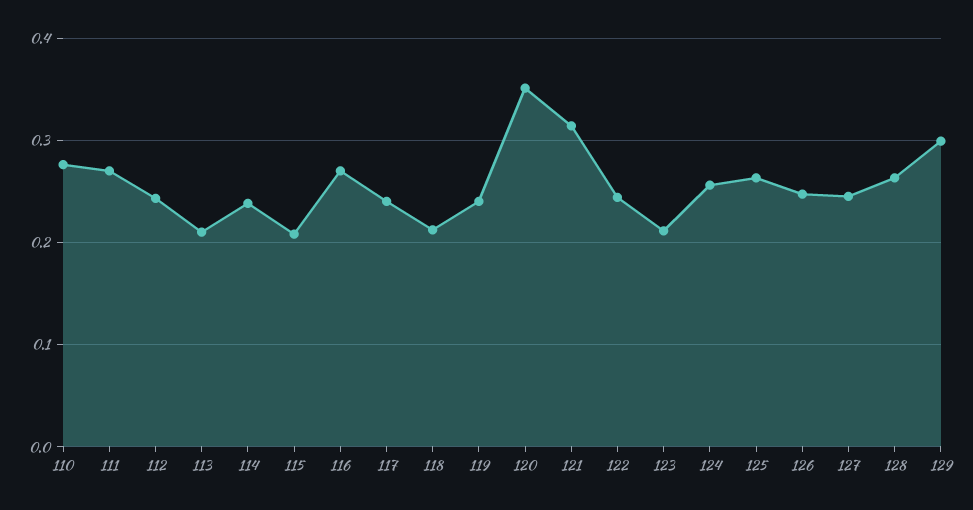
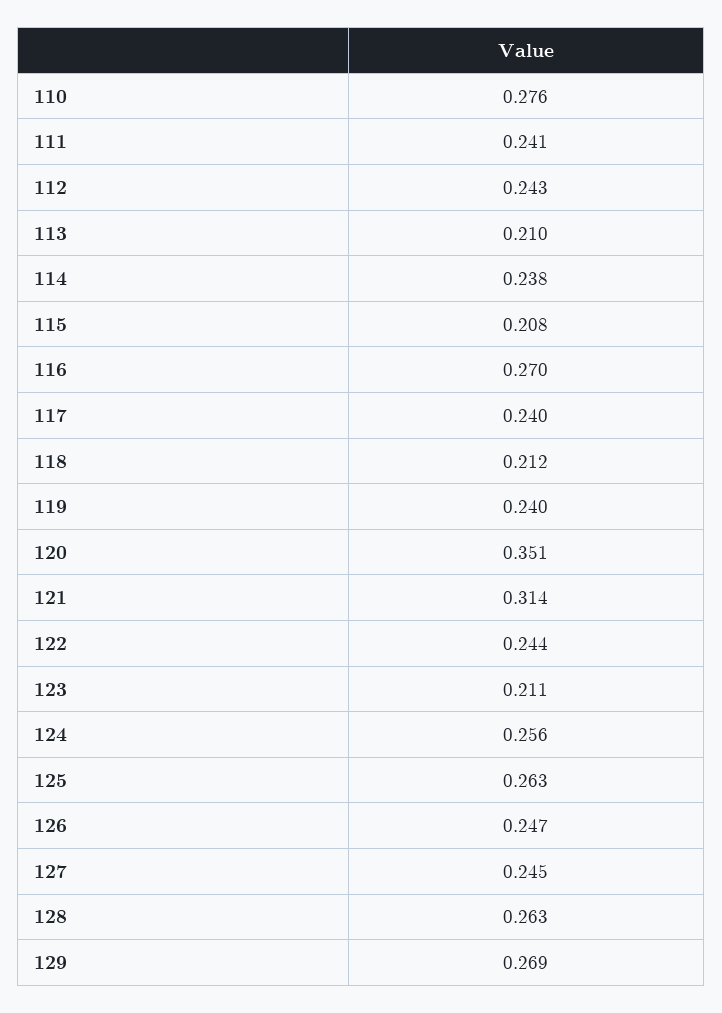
111: 0.27 -> 0.241
129: 0.3 -> 0.269

